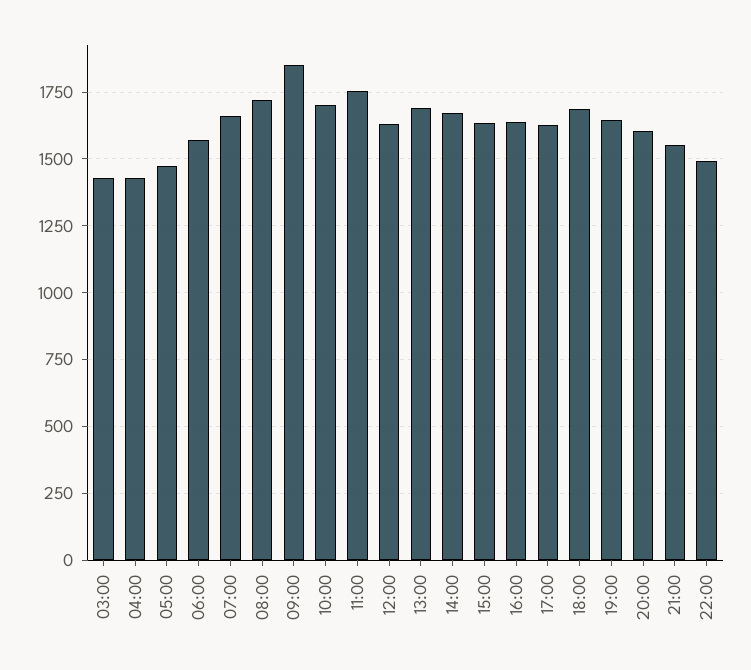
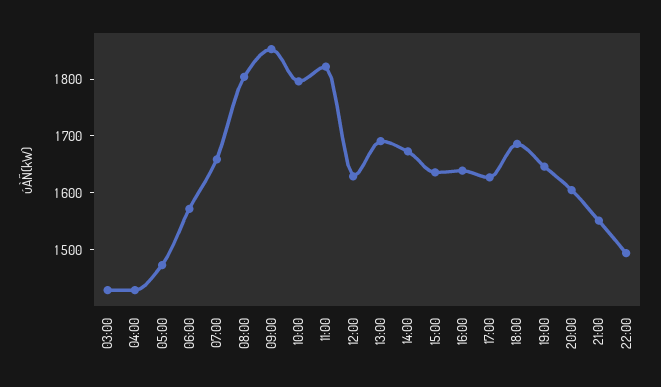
08:00: 1725 -> 1800
10:00: 1700 -> 1800
11:00: 1750 -> 1820

